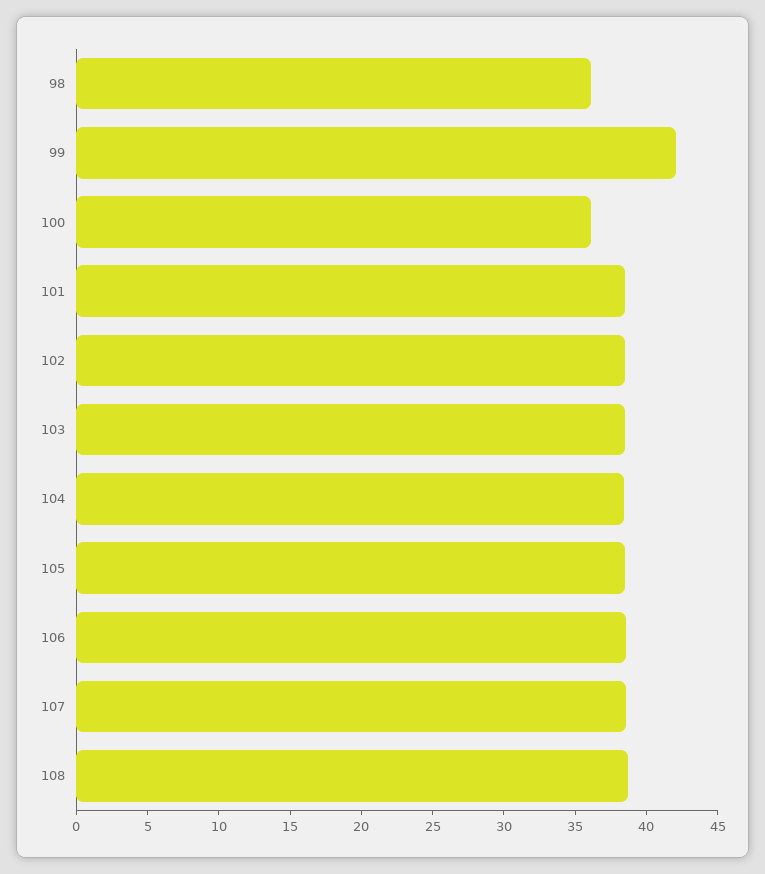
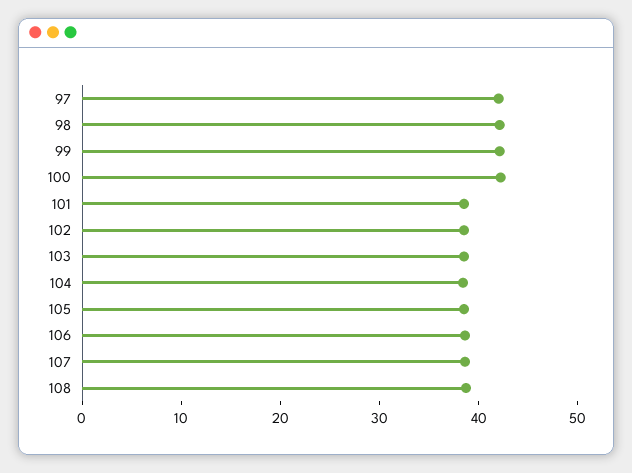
98: 36 -> 42
100: 36 -> 42
97: none -> 42

